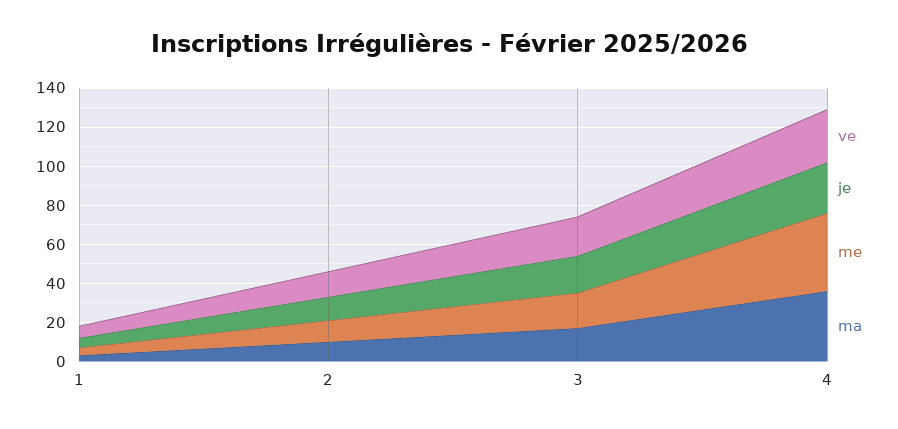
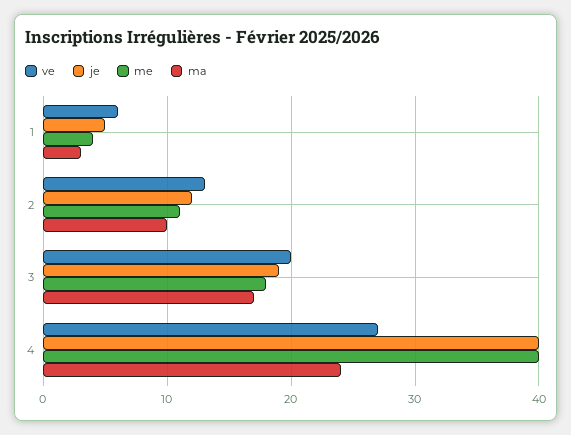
je, 4: 25 -> 40
ma, 4: 35 -> 24

